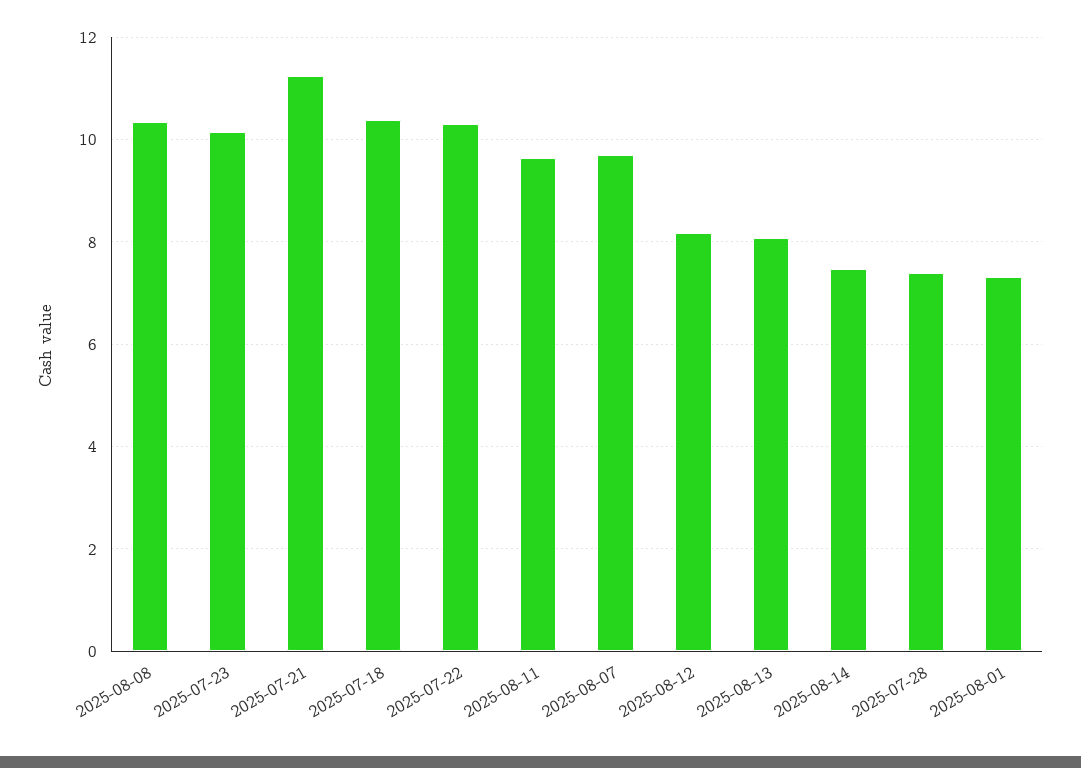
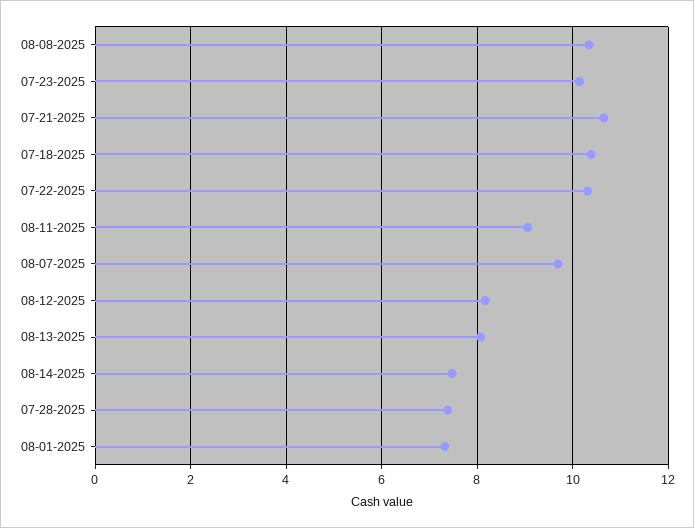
2025-07-21: 11.2 -> 10.6
2025-08-11: 9.6 -> 9

